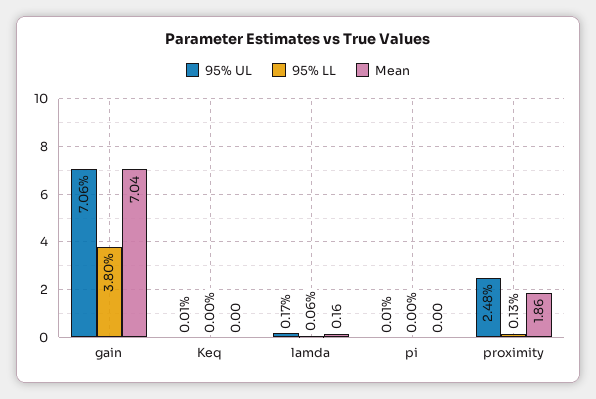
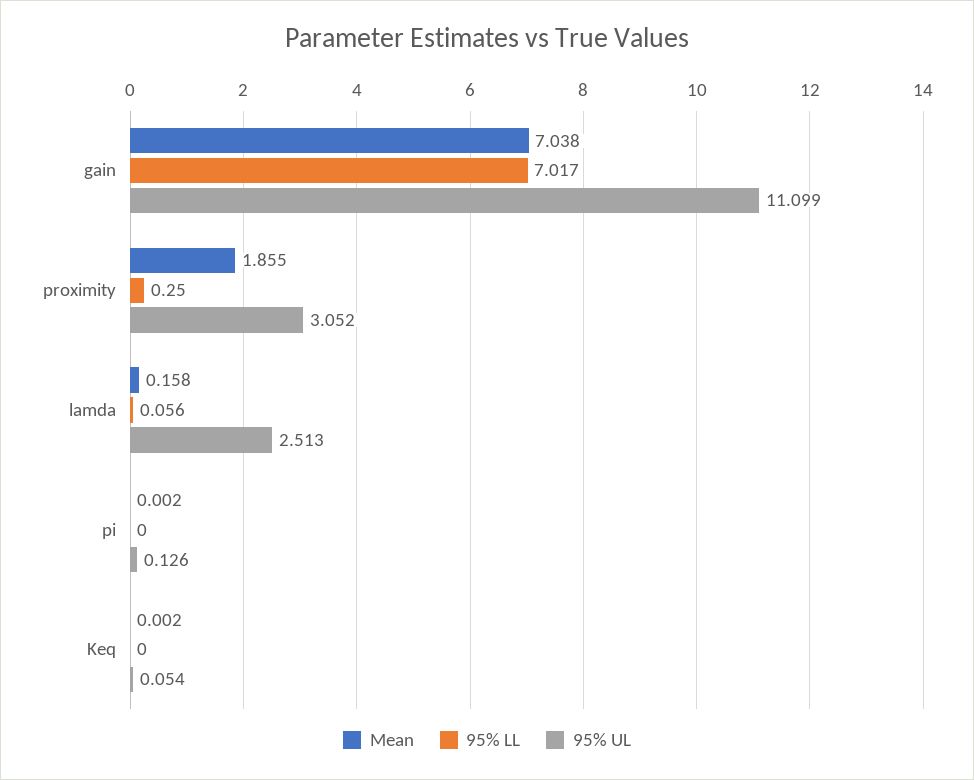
95% UL, gain: 7.06 -> 11.099
95% LL, gain: 3.8 -> 7.017
95% UL, Keq: 0.01 -> 0.054
95% UL, lamda: 0.17 -> 2.513
95% UL, pi: 0.01 -> 0.126
95% UL, proximity: 2.48 -> 3.052
95% LL, proximity: 0.13 -> 0.25

